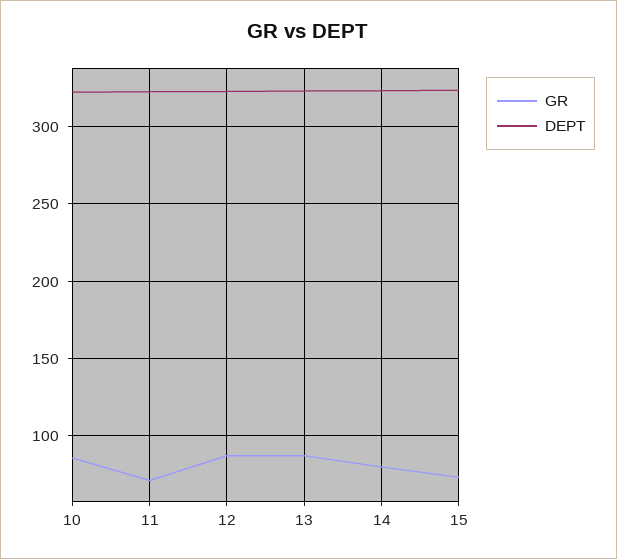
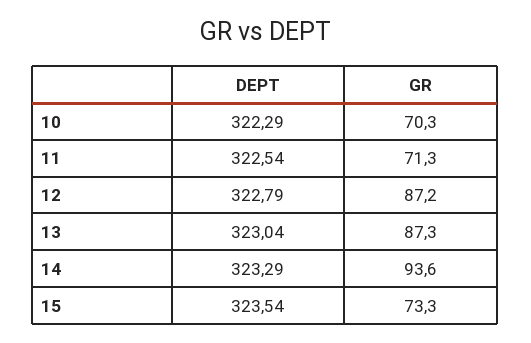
GR, 10: 85 -> 70.3
GR, 14: 80 -> 93.6

